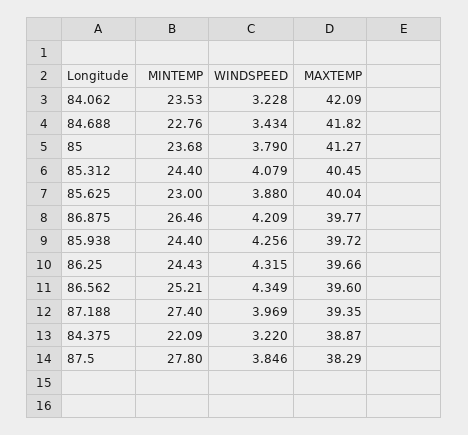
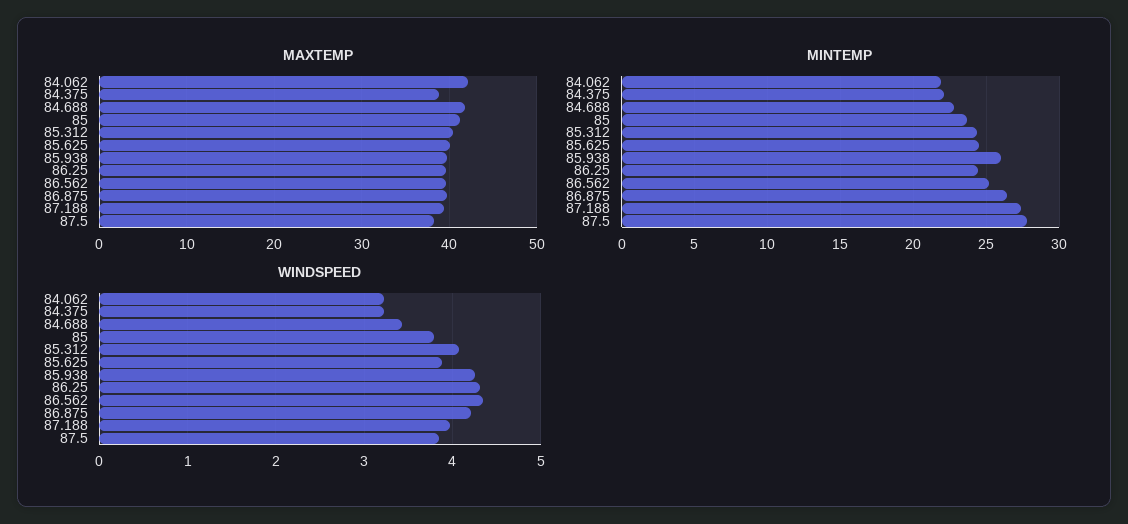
MINTEMP, 84.062: 23.53 -> 22
MINTEMP, 85.625: 23 -> 24.5
MINTEMP, 85.938: 24.4 -> 26

